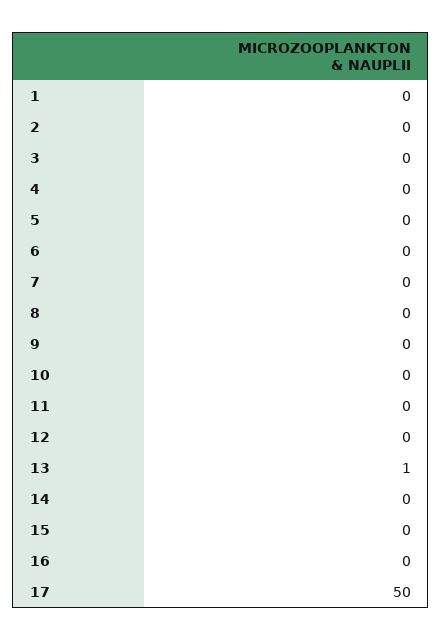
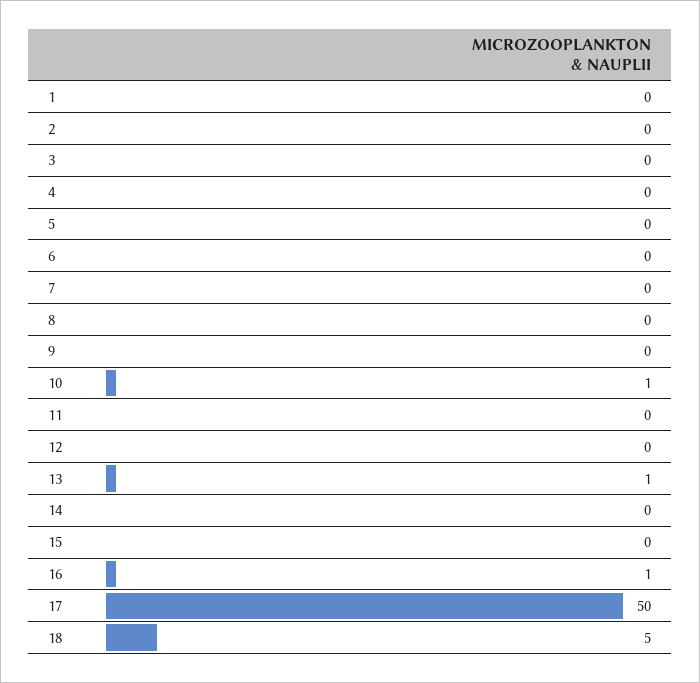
10: 0 -> 1
16: 0 -> 1
18: none -> 5

